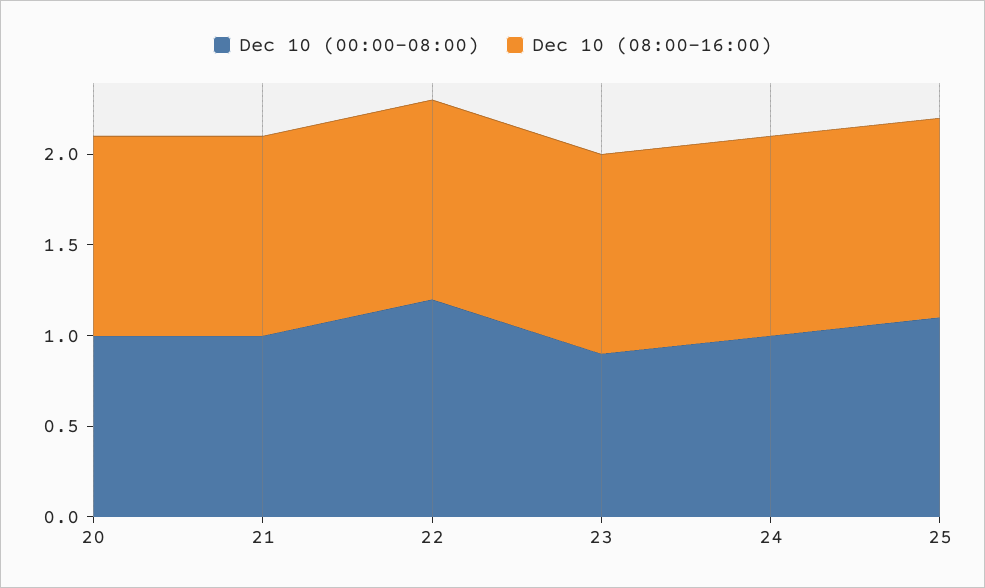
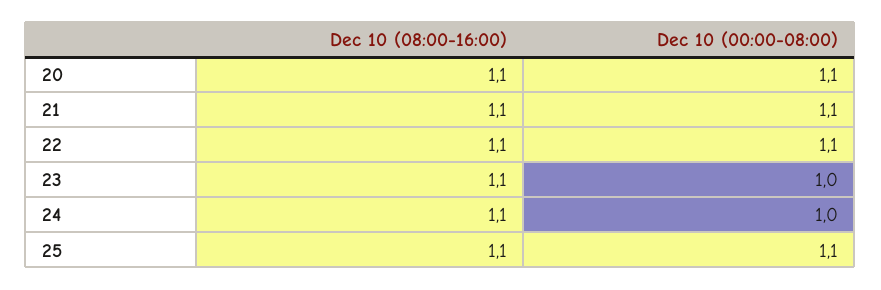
Dec 10 (00:00-08:00), 20: 1 -> 1.1
Dec 10 (00:00-08:00), 21: 1 -> 1.1
Dec 10 (00:00-08:00), 22: 1.2 -> 1.1
Dec 10 (00:00-08:00), 23: 0.9 -> 1

